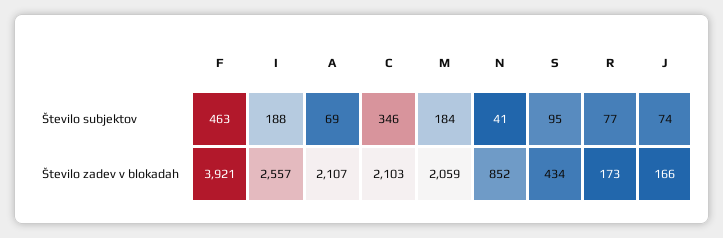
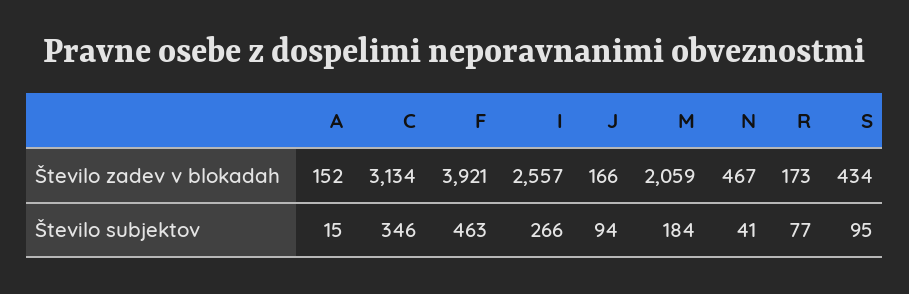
I, Število subjektov: 188 -> 266
A, Število subjektov: 69 -> 15
J, Število subjektov: 74 -> 94
A, Število zadev v blokadah: 2107 -> 152
C, Število zadev v blokadah: 2103 -> 3134
N, Število zadev v blokadah: 852 -> 467

